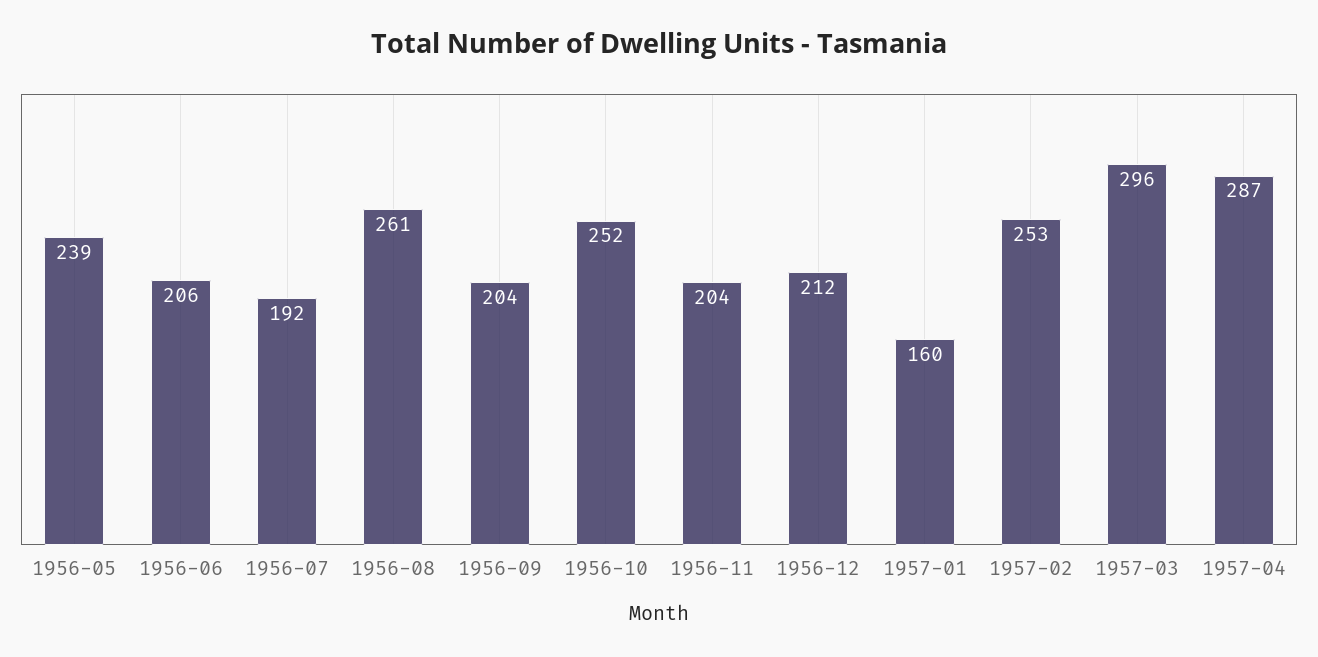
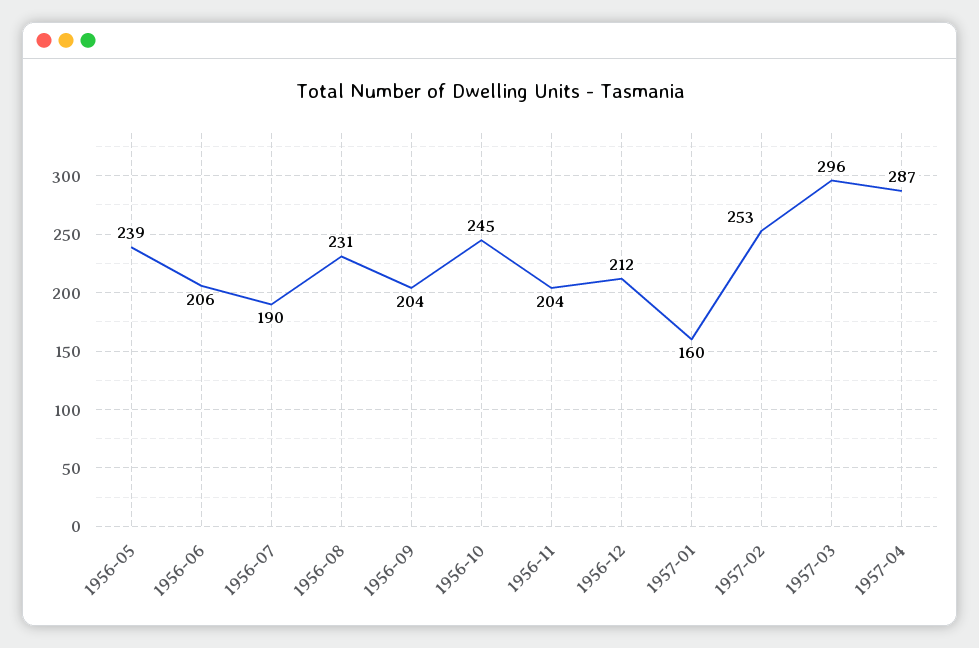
1956-07: 192 -> 190
1956-08: 261 -> 231
1956-10: 252 -> 245

